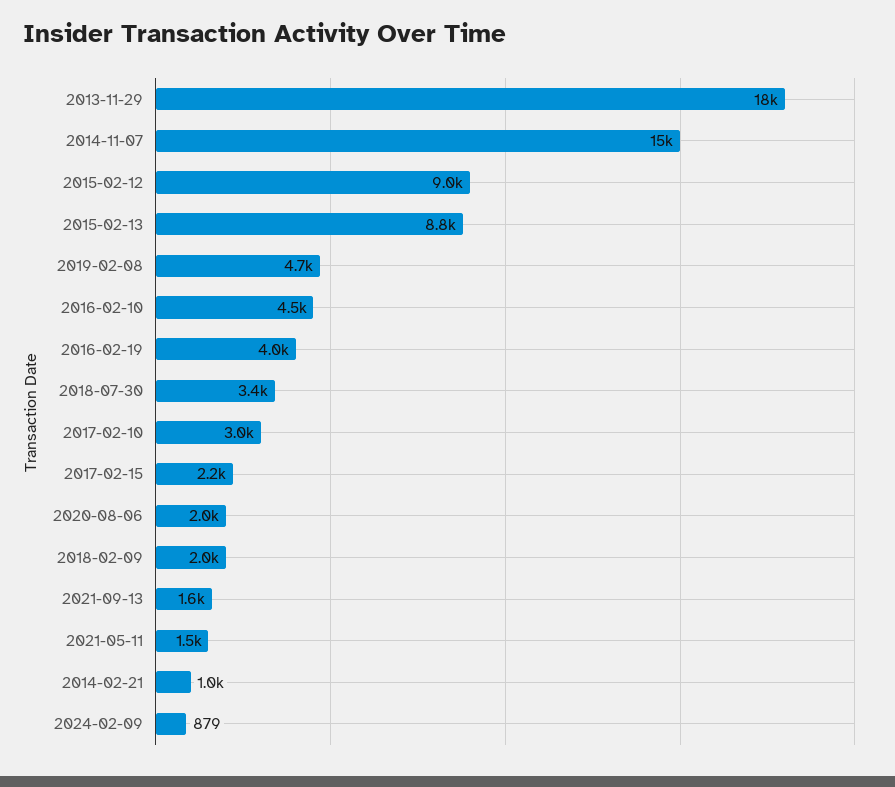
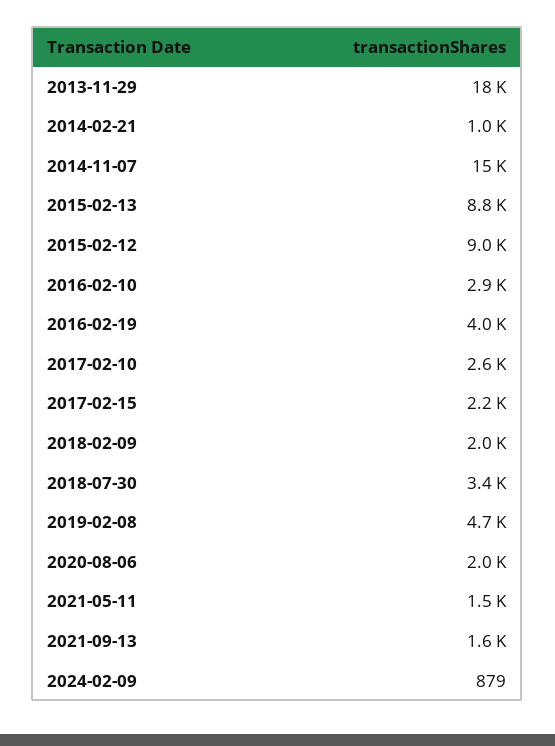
2016-02-10: 4500 -> 2900
2017-02-10: 3000 -> 2600

